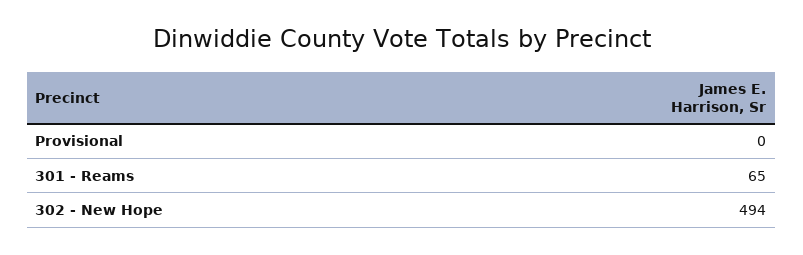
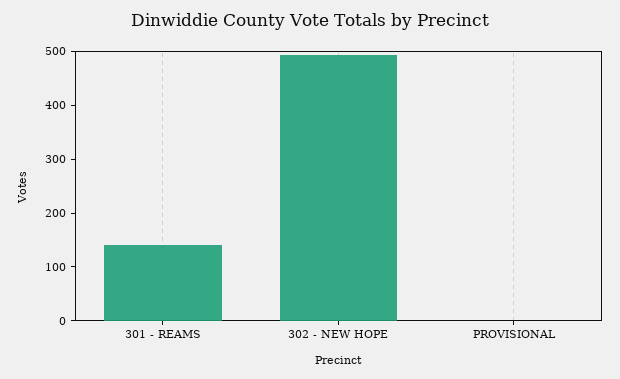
301 - Reams: 65 -> 140

